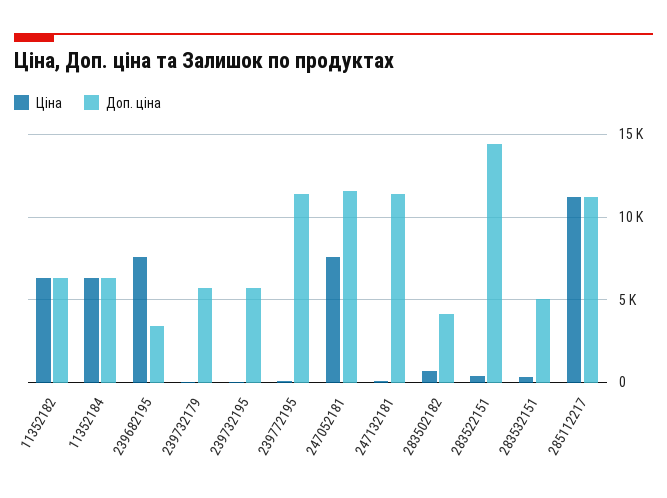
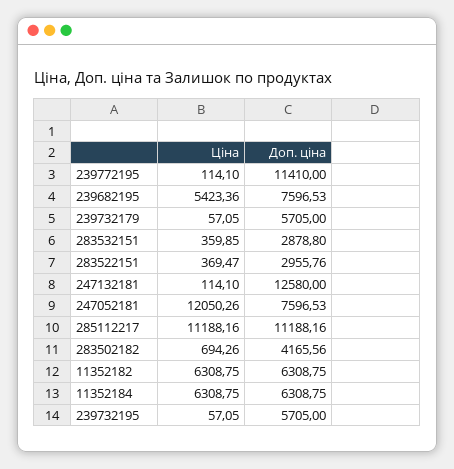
Ціна, 239682195: 7500 -> 5423.36
Доп. ціна, 239682195: 3500 -> 7596.53
Ціна, 247052181: 7500 -> 12050.26
Доп. ціна, 247052181: 11500 -> 7596.53
Доп. ціна, 247132181: 11500 -> 12580
Доп. ціна, 283522151: 14500 -> 2955.76
Доп. ціна, 283532151: 5000 -> 2878.8

